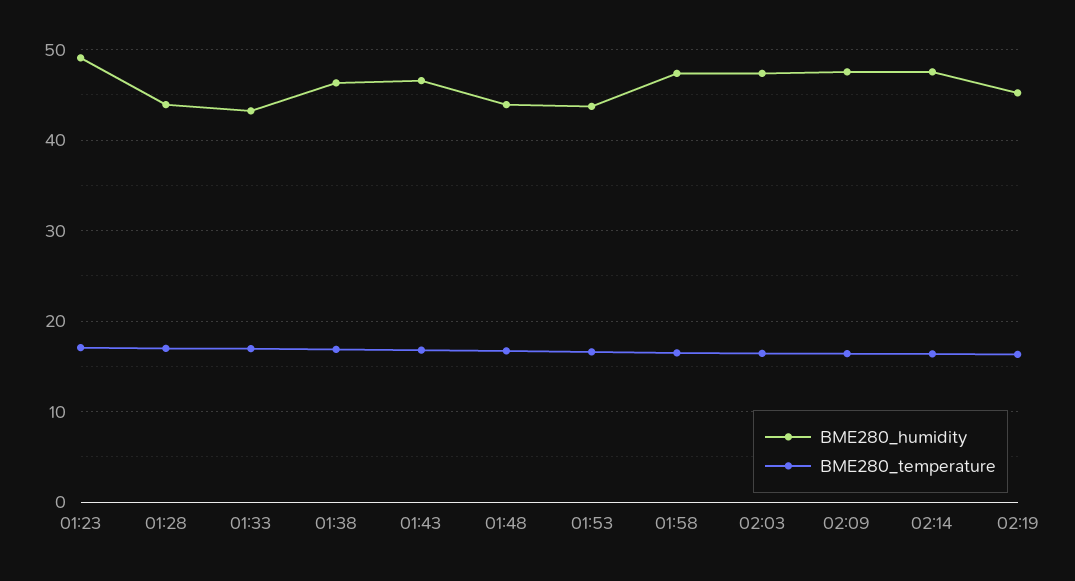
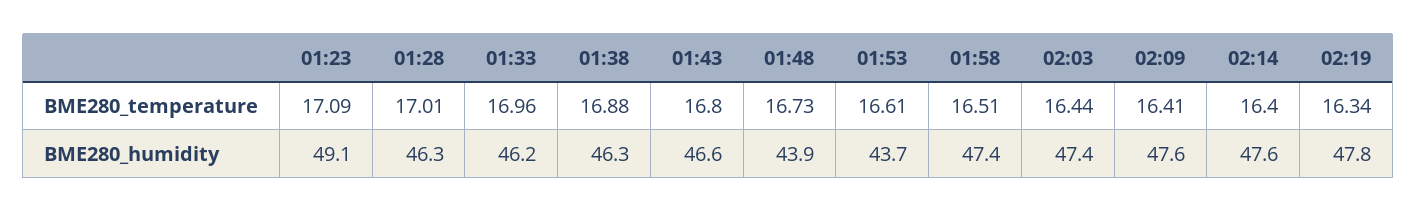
BME280_humidity, 01:28: 44 -> 46.3
BME280_humidity, 01:33: 43 -> 46.2
BME280_humidity, 02:19: 45 -> 47.8

